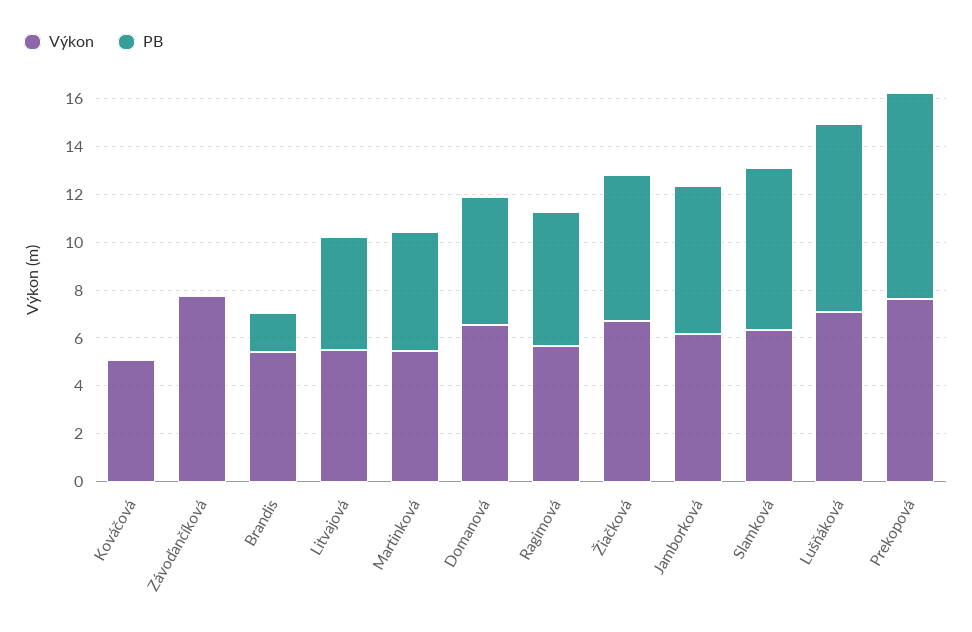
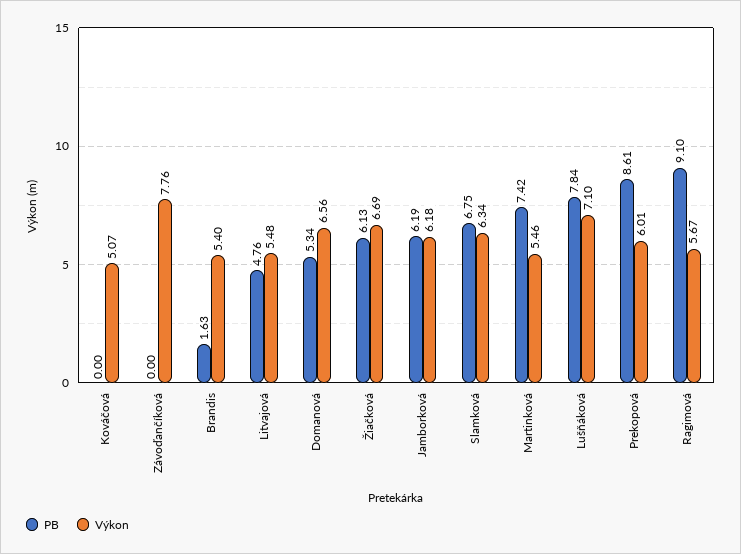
PB, Martinková: 5 -> 7.42
PB, Ragimová: 5.5 -> 9.1
Výkon, Prekopová: 7.5 -> 6.01

